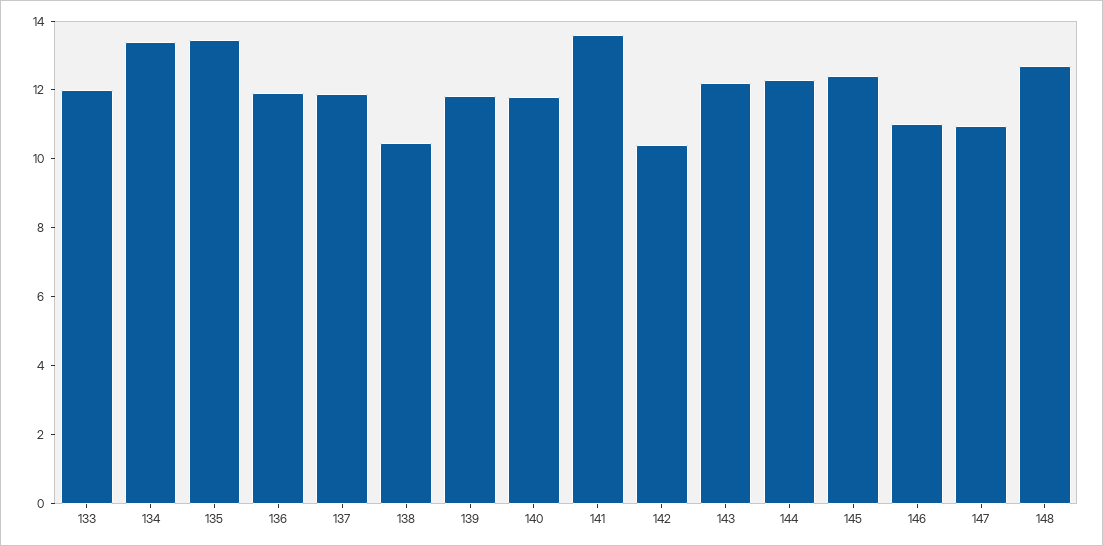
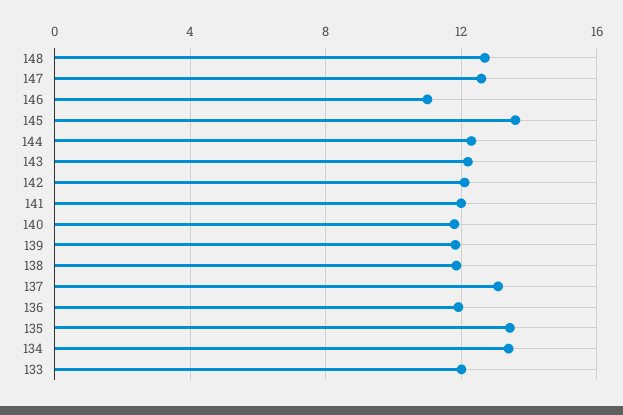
137: 12 -> 13
138: 10.5 -> 12
141: 13.5 -> 12
142: 10.5 -> 12
145: 12.5 -> 13.5
147: 11 -> 12.5

